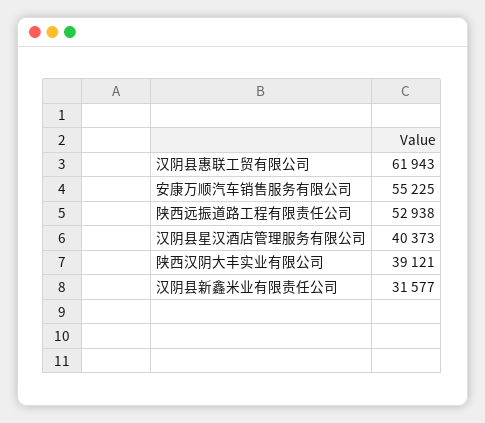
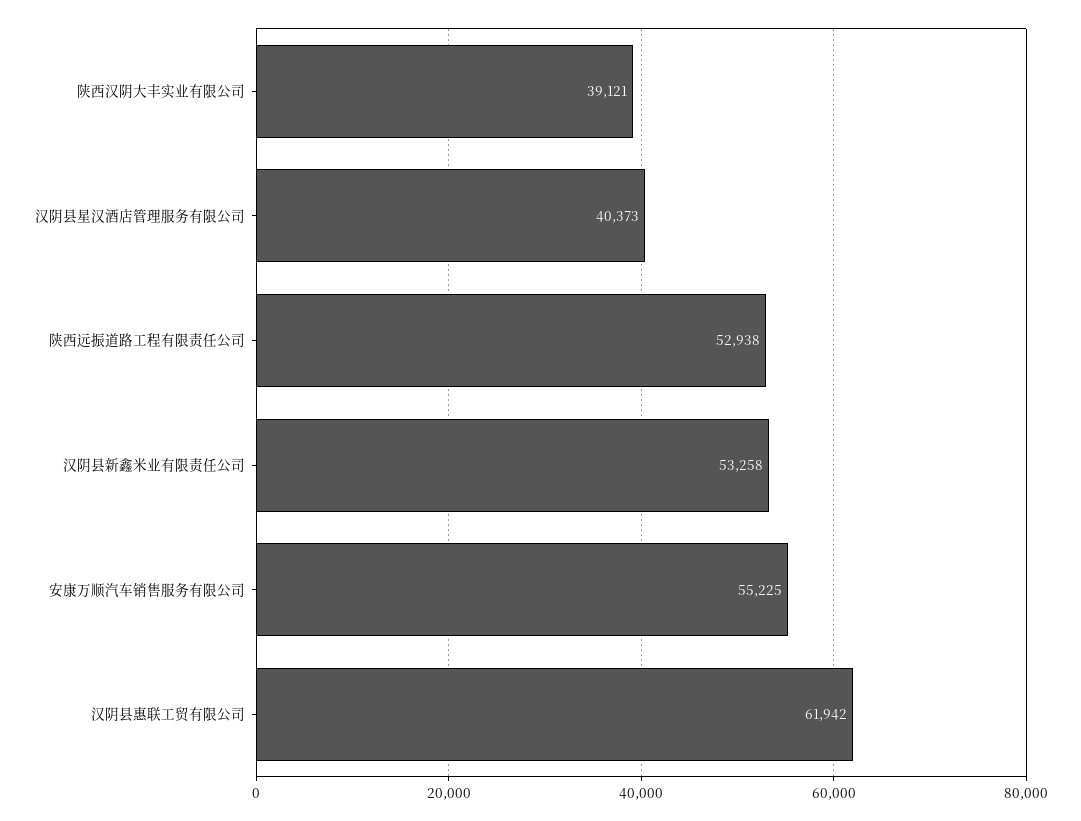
汉阴县惠联工贸有限公司: 61943 -> 61942
汉阴县新鑫米业有限责任公司: 31577 -> 53258

